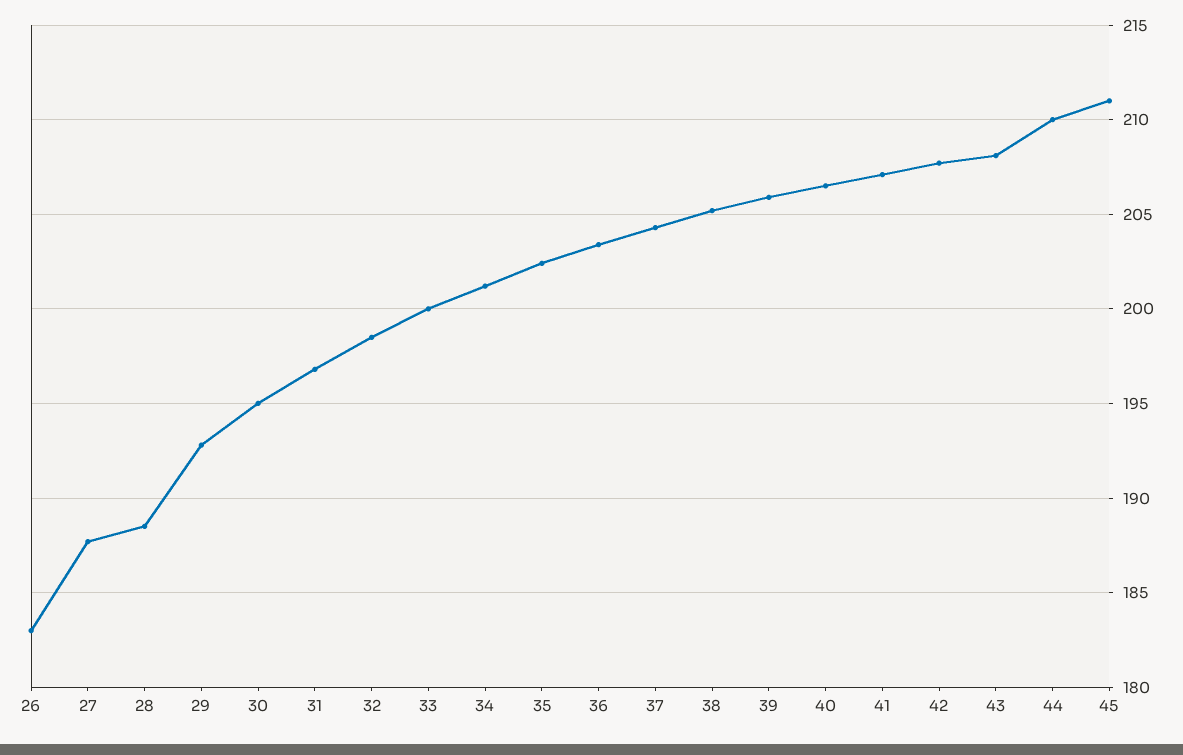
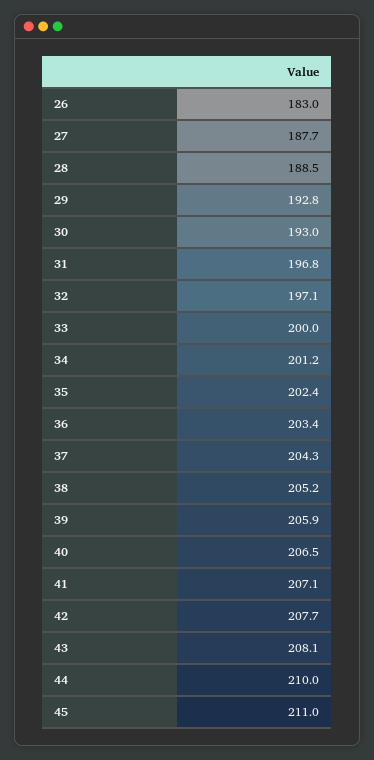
30: 195 -> 193
32: 198.5 -> 197.1

